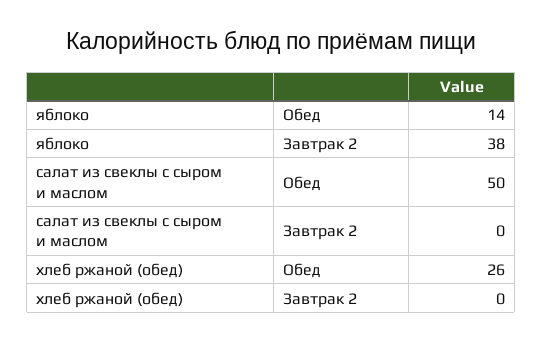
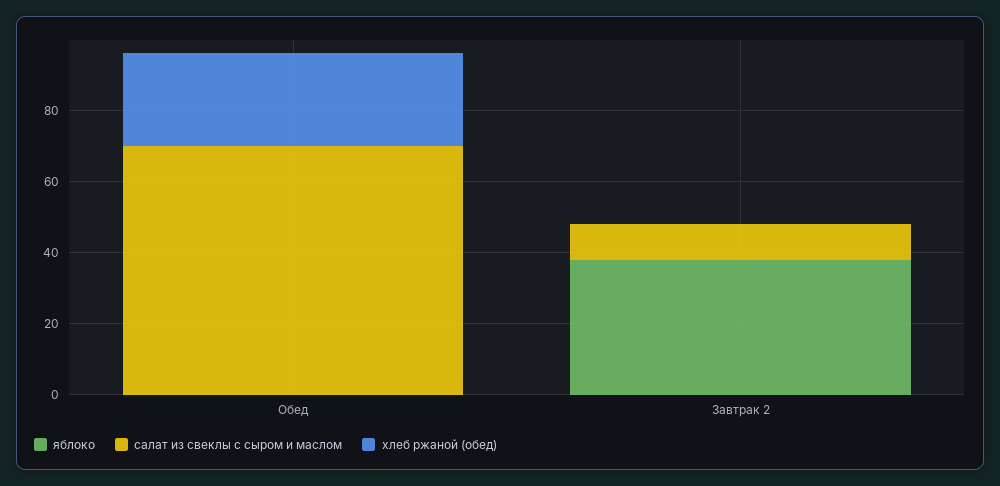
яблоко, Обед: 14 -> 0
салат из свеклы с сыром и маслом, Обед: 50 -> 70
салат из свеклы с сыром и маслом, Завтрак 2: 0 -> 10

